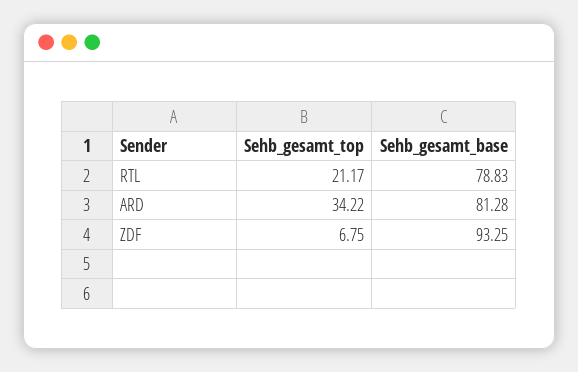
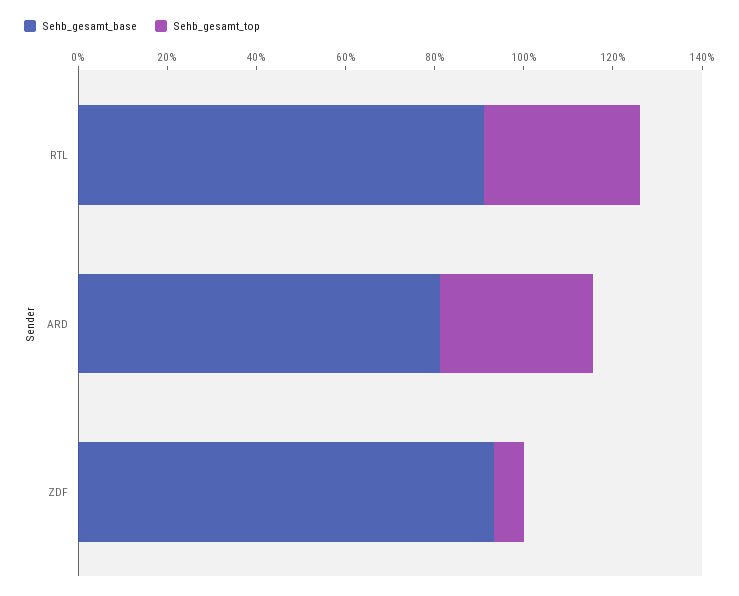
Sehb_gesamt_top, RTL: 21.17 -> 35
Sehb_gesamt_base, RTL: 78.83 -> 90

